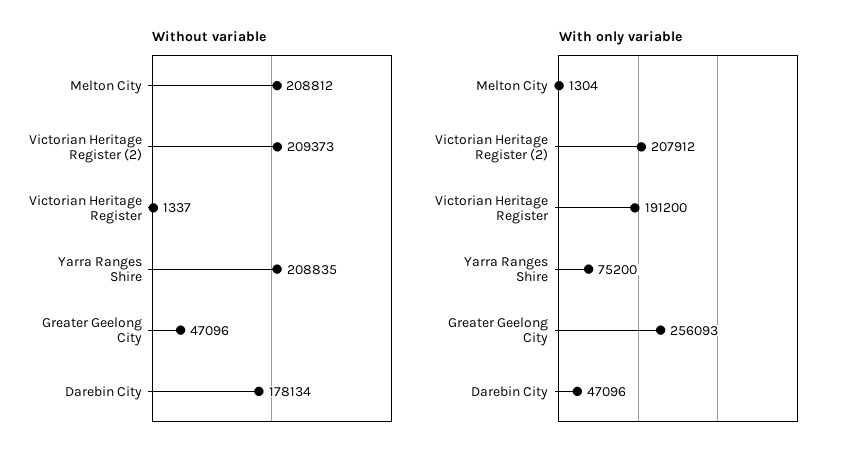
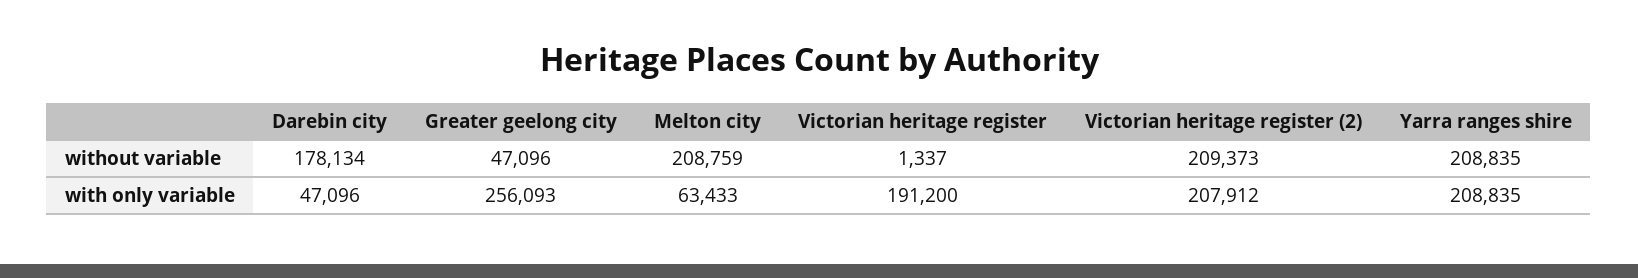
Without variable, Melton City: 208812 -> 208759
With only variable, Melton City: 1304 -> 63433
With only variable, Yarra Ranges Shire: 75200 -> 208835

